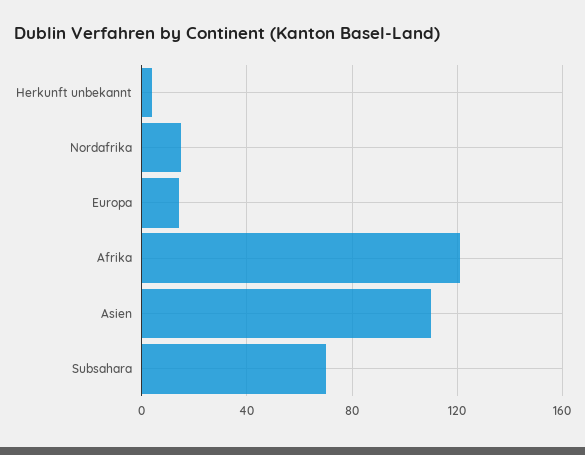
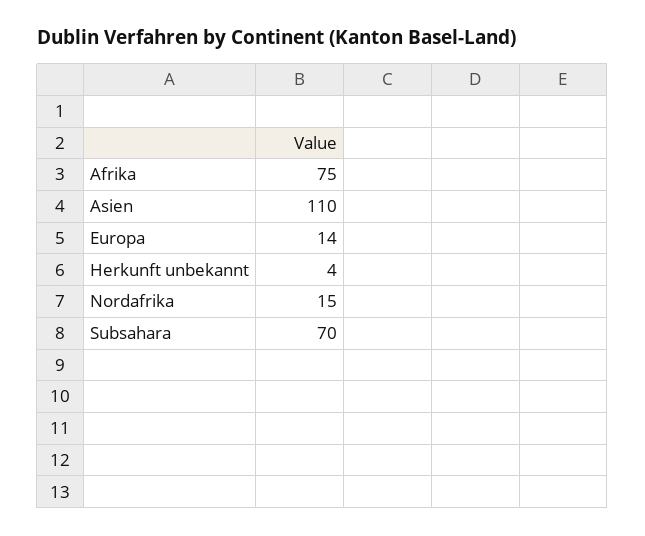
Afrika: 120 -> 75

